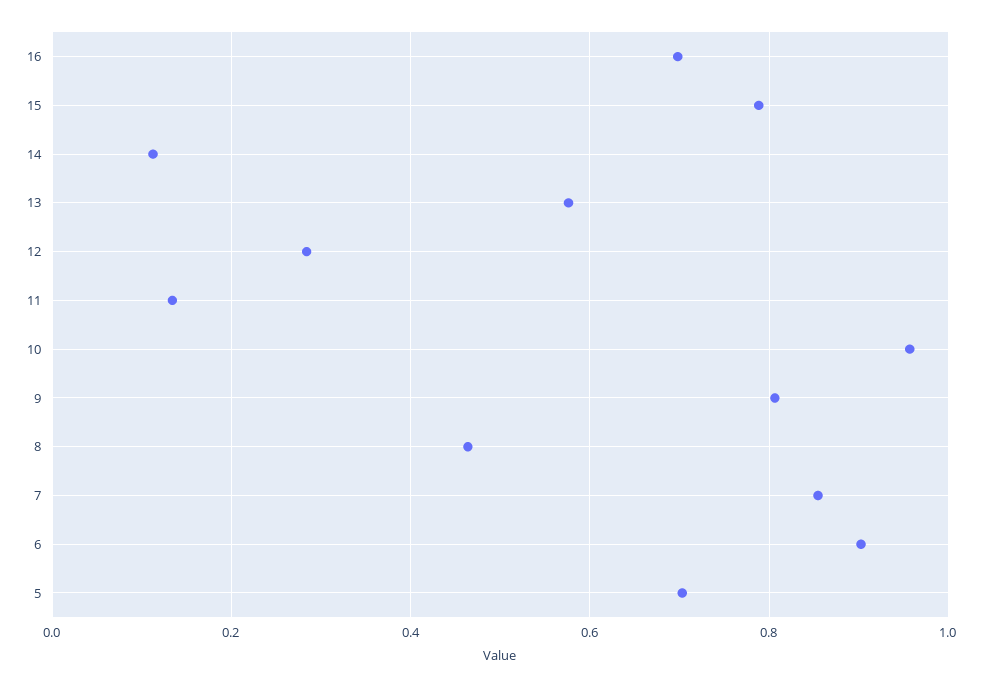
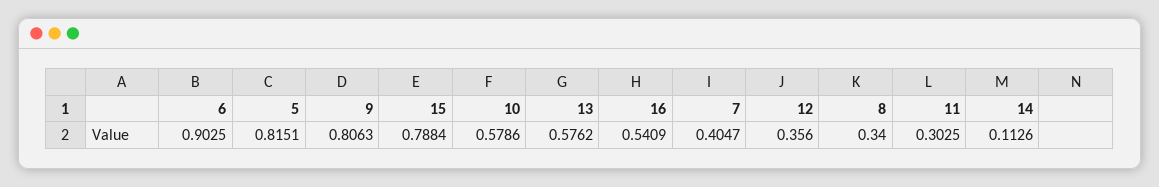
16: 0.7 -> 0.5409
12: 0.28 -> 0.356
11: 0.14 -> 0.3025
10: 0.96 -> 0.5786
8: 0.46 -> 0.34
7: 0.86 -> 0.4047
5: 0.7 -> 0.8151

